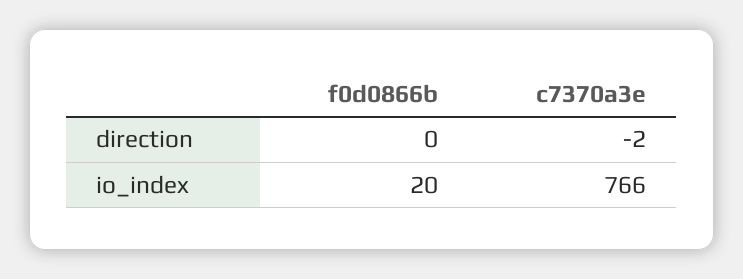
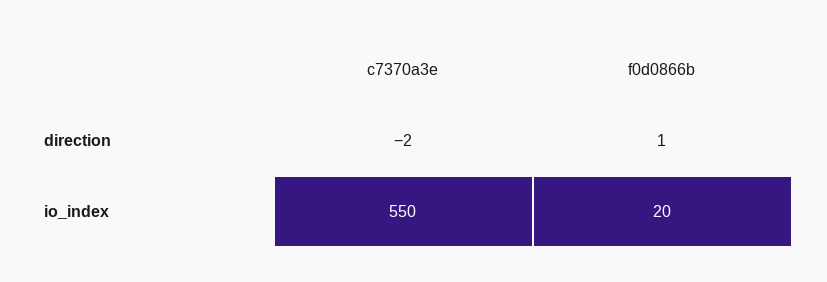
f0d0866b, direction: 0 -> 1
c7370a3e, io_index: 766 -> 550

